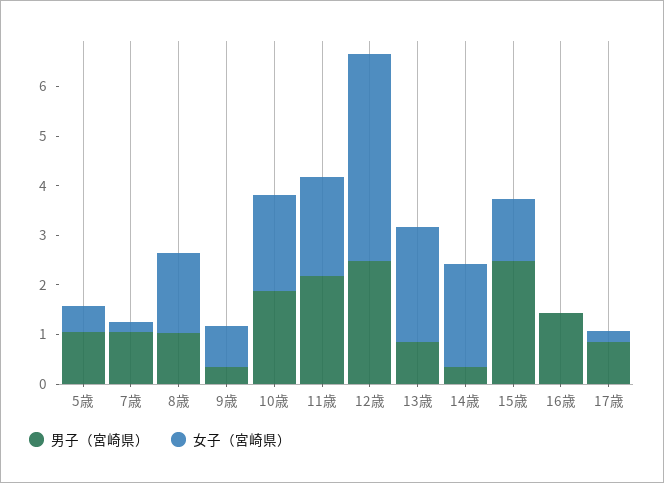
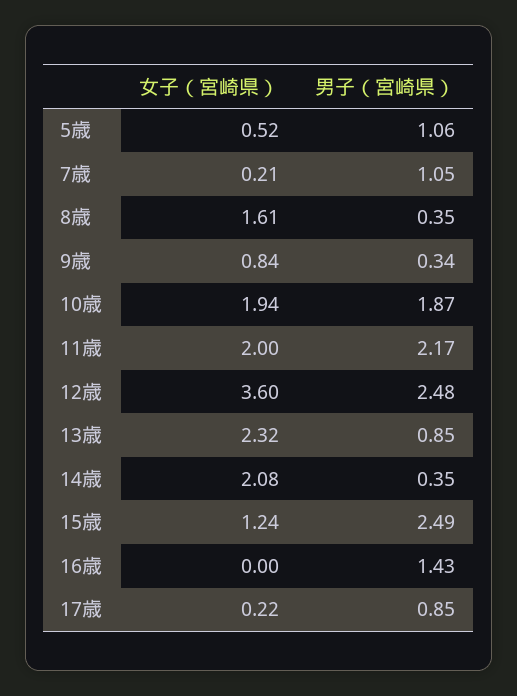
男子（宮崎県）, 8歳: 1 -> 0.35
女子（宮崎県）, 12歳: 4.2 -> 3.6

